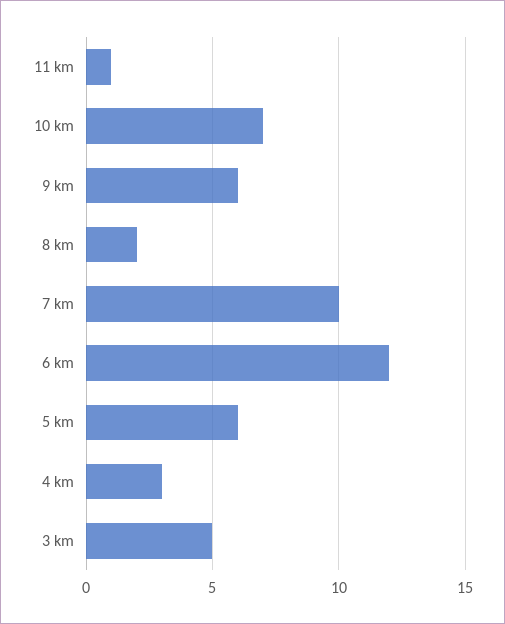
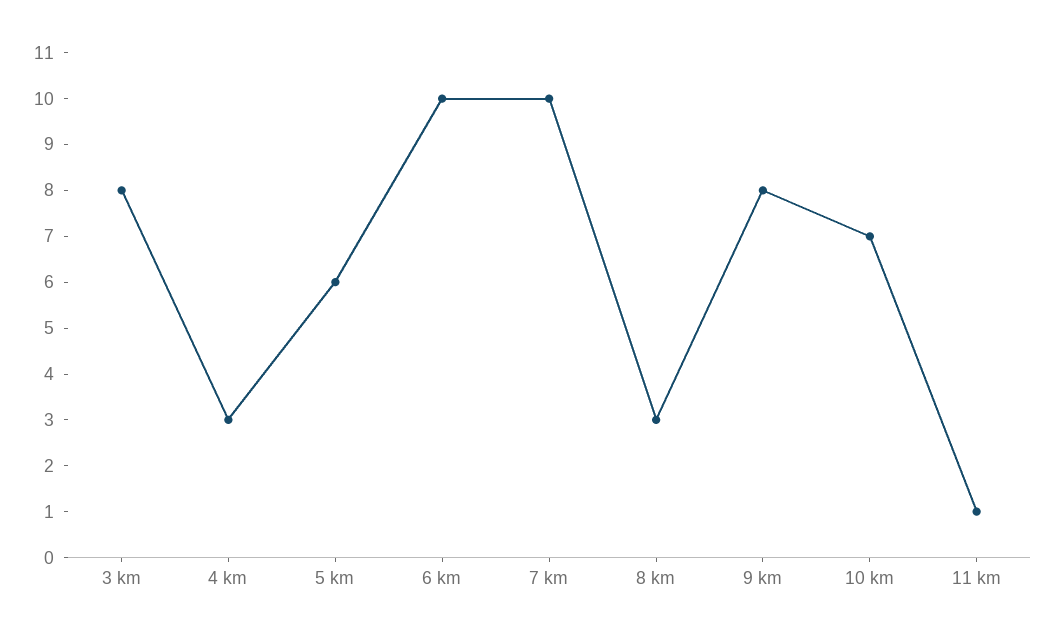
9 km: 6 -> 8
8 km: 2 -> 3
6 km: 12 -> 10
3 km: 5 -> 8

